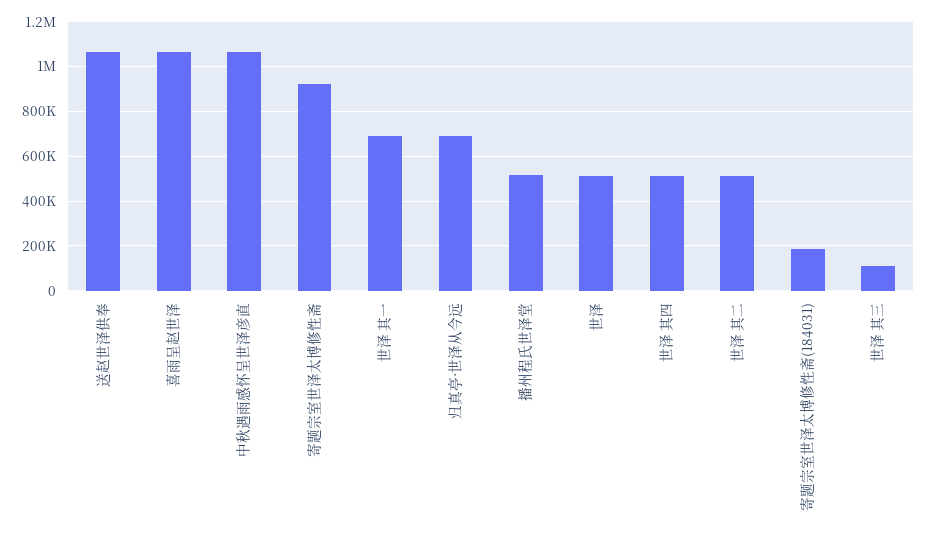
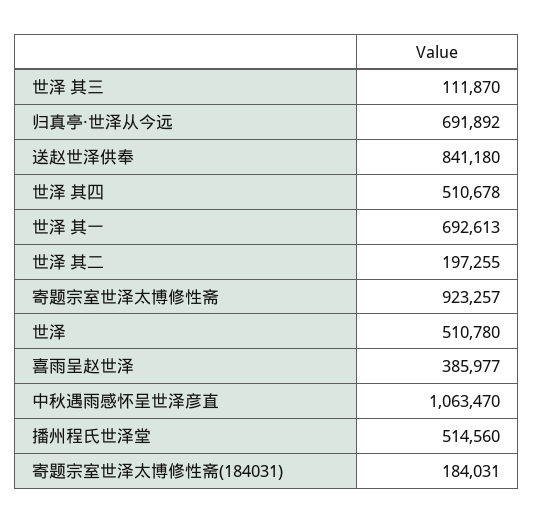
送赵世泽供奉: 1050000 -> 841180
喜雨呈赵世泽: 1050000 -> 385977
世泽 其二: 500000 -> 197255

